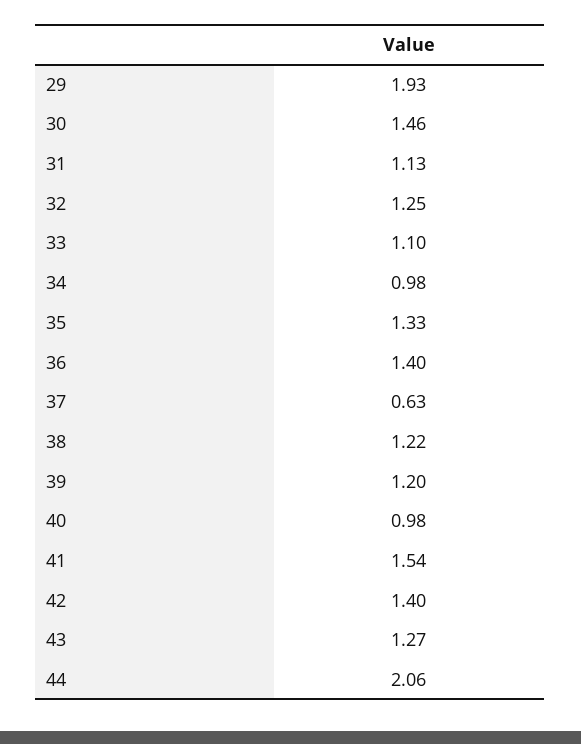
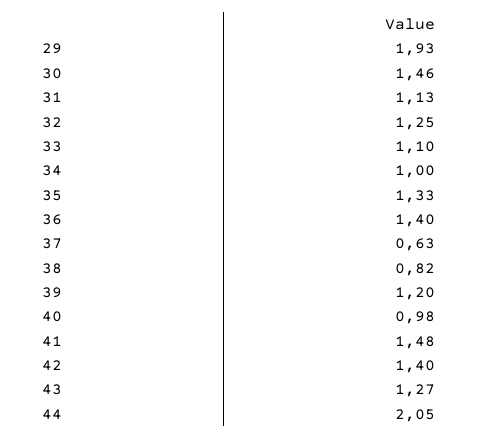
34: 0.98 -> 1
38: 1.22 -> 0.82
41: 1.54 -> 1.48
44: 2.06 -> 2.05

